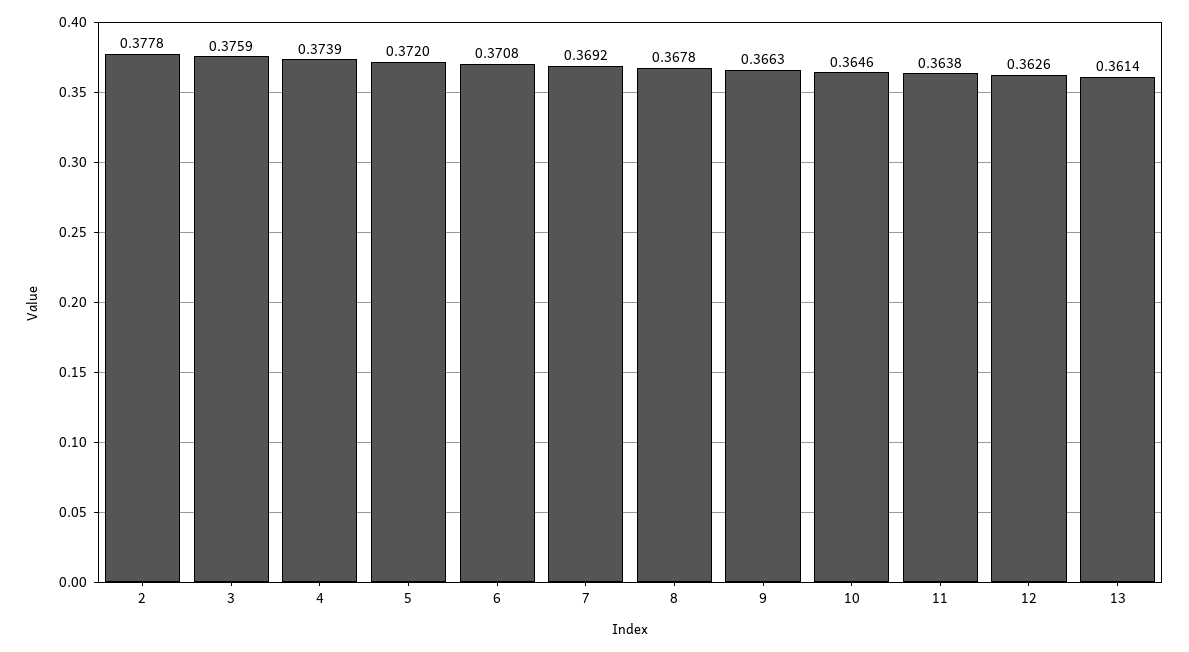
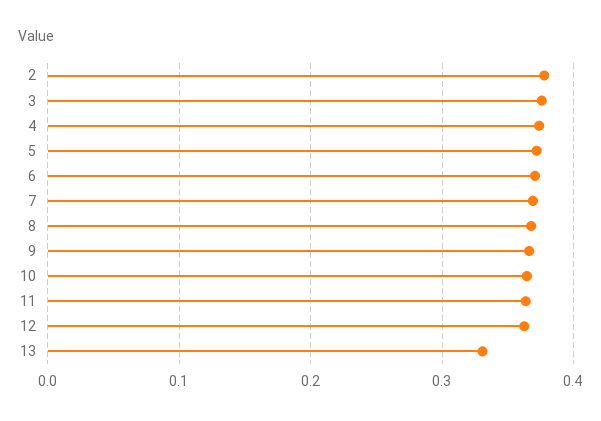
13: 0.3614 -> 0.33

